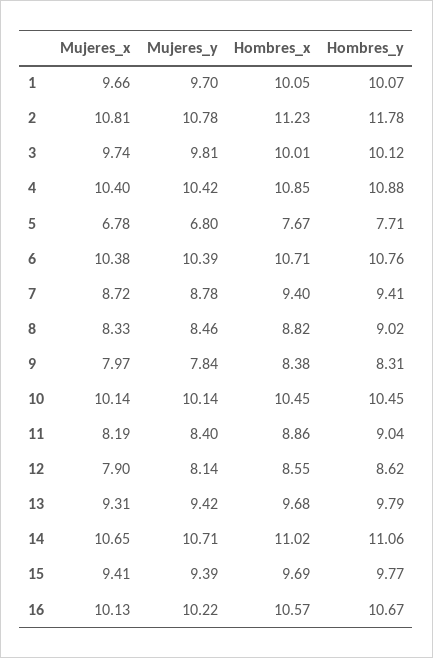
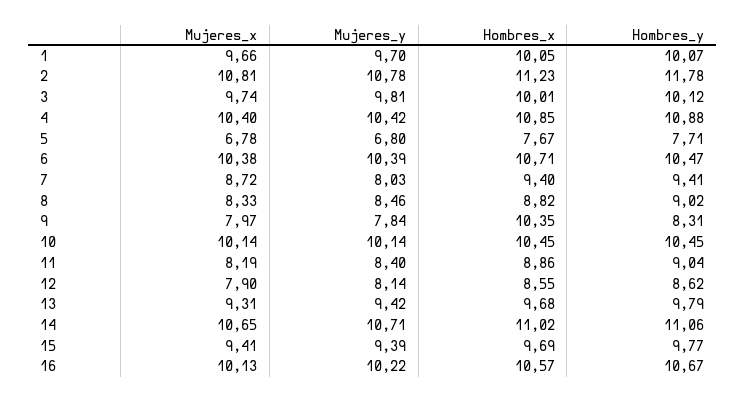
Hombres_y, 6: 10.76 -> 10.47
Mujeres_y, 7: 8.78 -> 8.03
Hombres_x, 9: 8.38 -> 10.35

